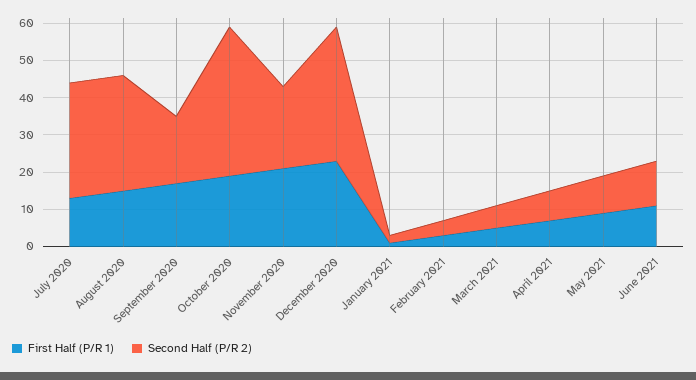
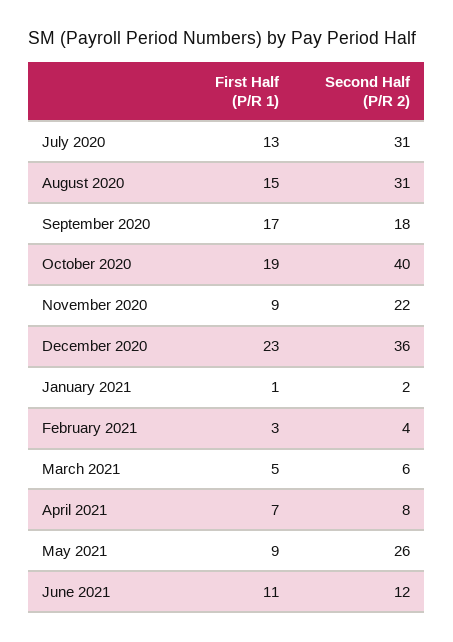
First Half (P/R 1), November 2020: 20 -> 9
Second Half (P/R 2), May 2021: 10 -> 26

